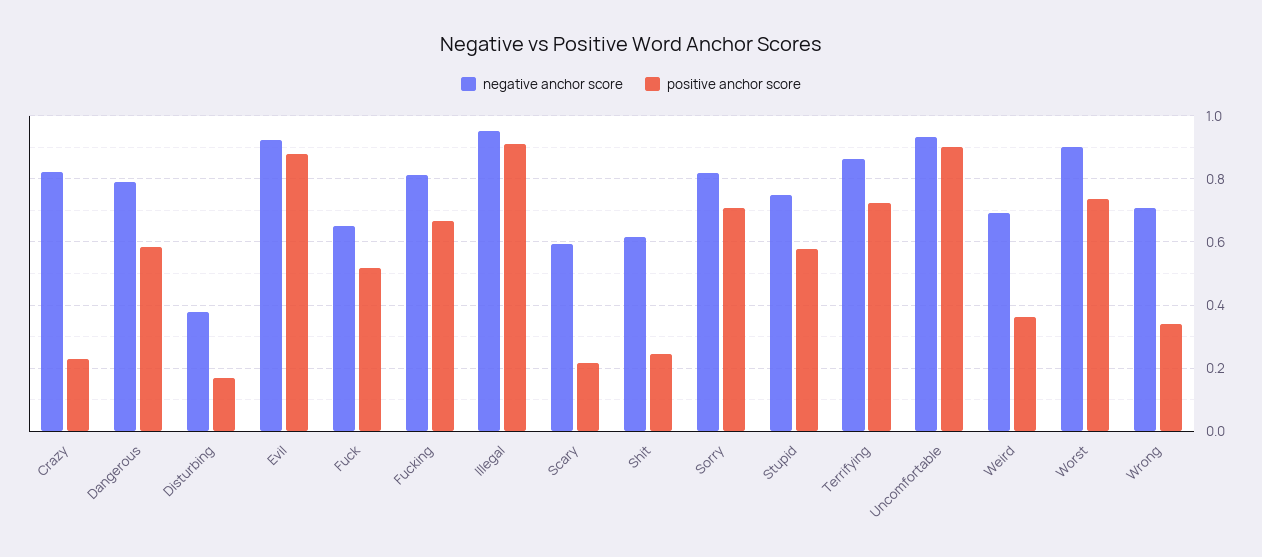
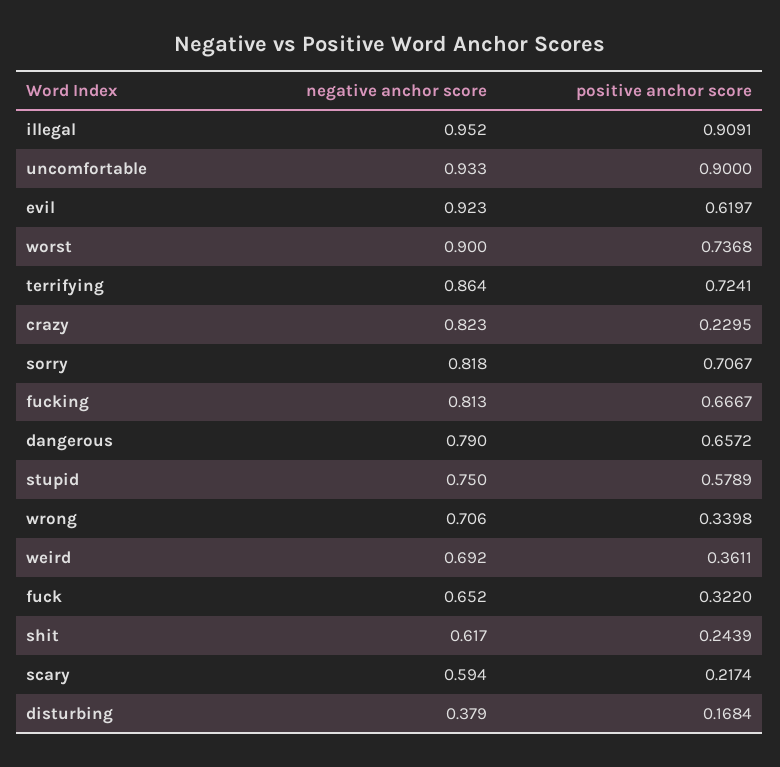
positive anchor score, Dangerous: 0.58 -> 0.6572
positive anchor score, Evil: 0.88 -> 0.6197
positive anchor score, Fuck: 0.52 -> 0.322

